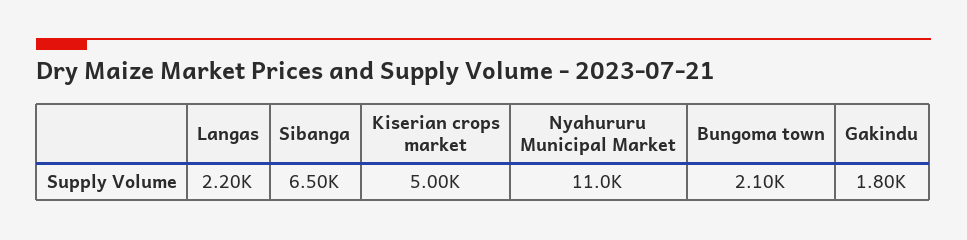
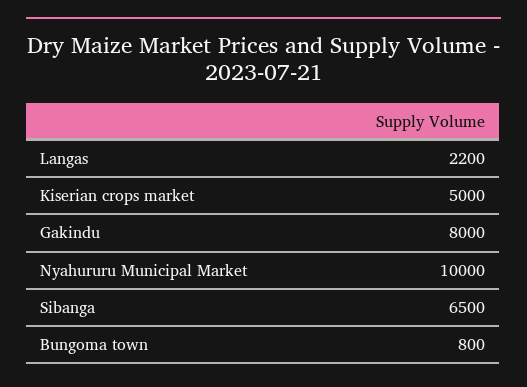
Nyahururu Municipal Market: 11000 -> 10000
Bungoma town: 2100 -> 800
Gakindu: 1800 -> 8000

